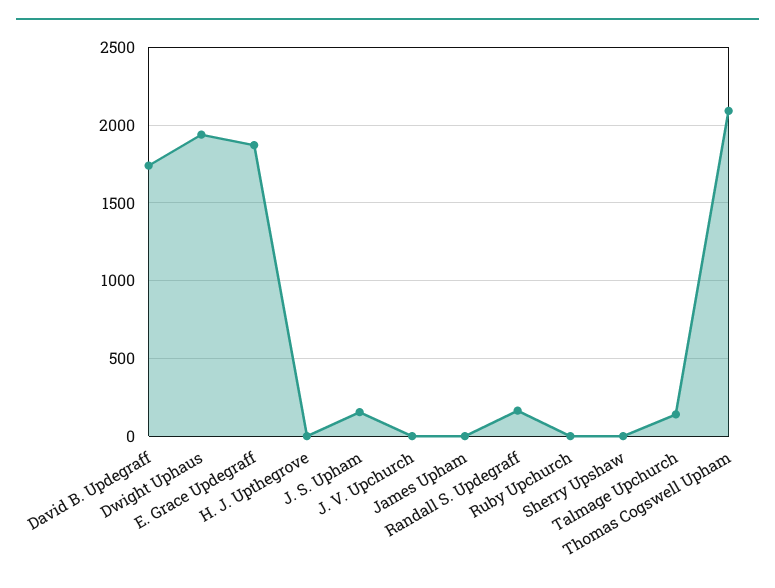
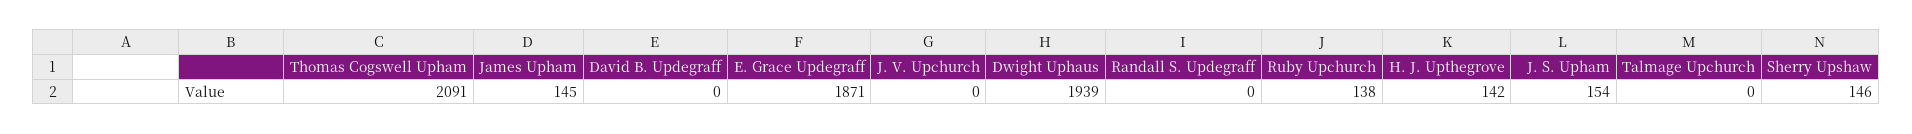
David B. Updegraff: 1750 -> 0
H. J. Upthegrove: 0 -> 142
James Upham: 0 -> 145
Randall S. Updegraff: 150 -> 0
Ruby Upchurch: 0 -> 138
Sherry Upshaw: 0 -> 146
Talmage Upchurch: 150 -> 0

